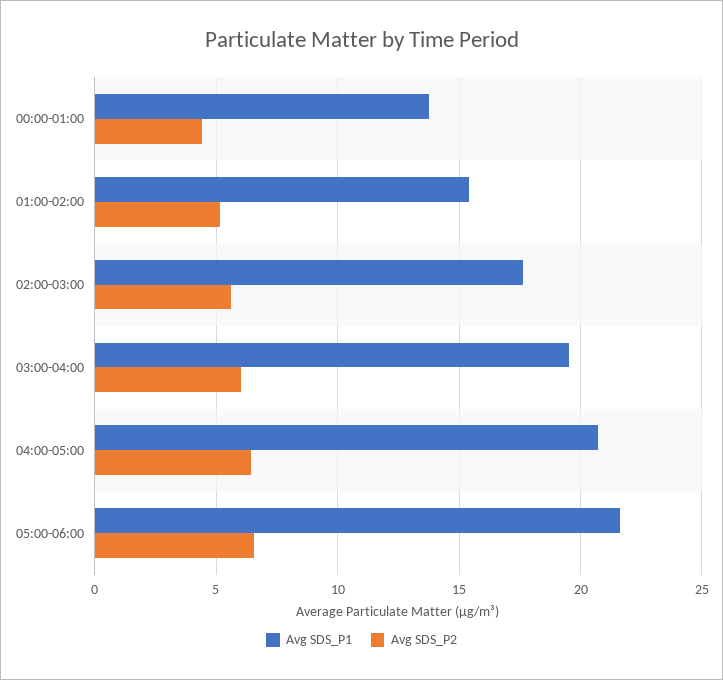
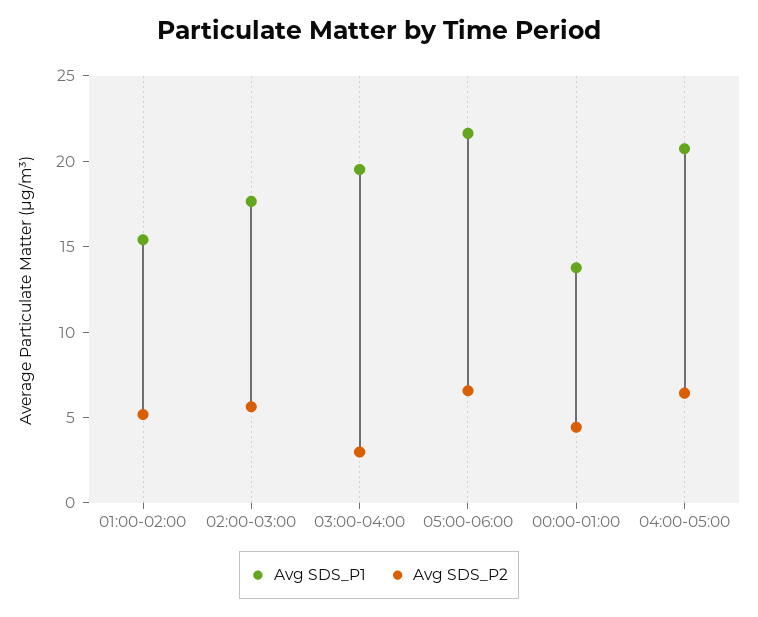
Avg SDS_P2, 03:00-04:00: 6 -> 3

